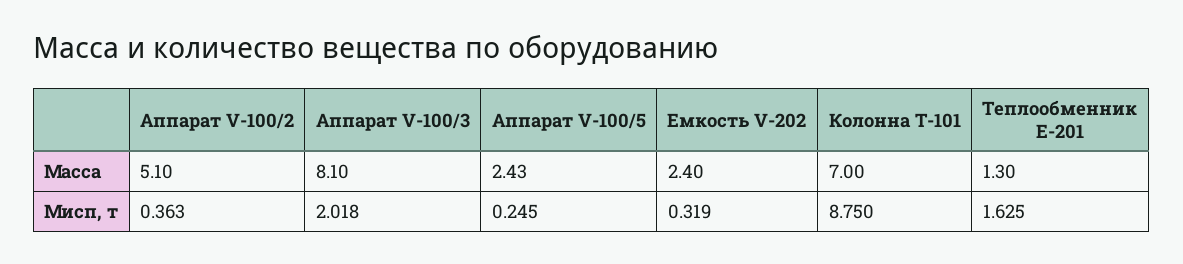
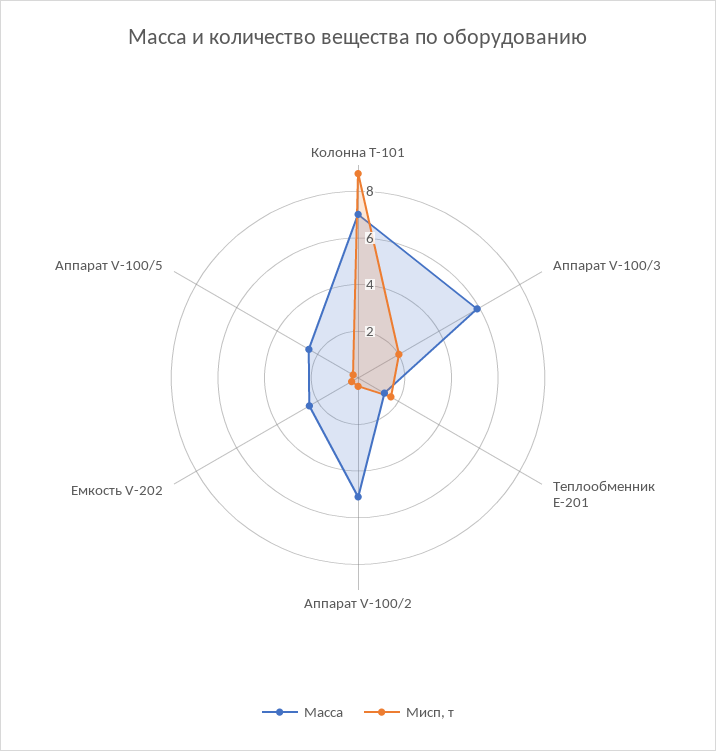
Масса, Аппарат V-100/3: 8.1 -> 6

